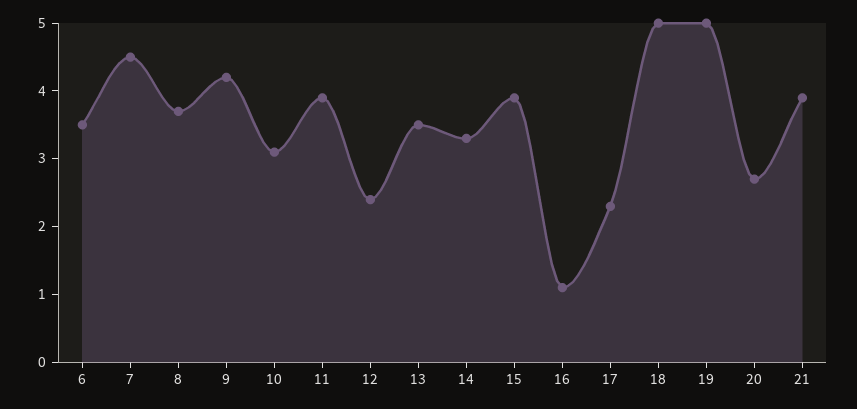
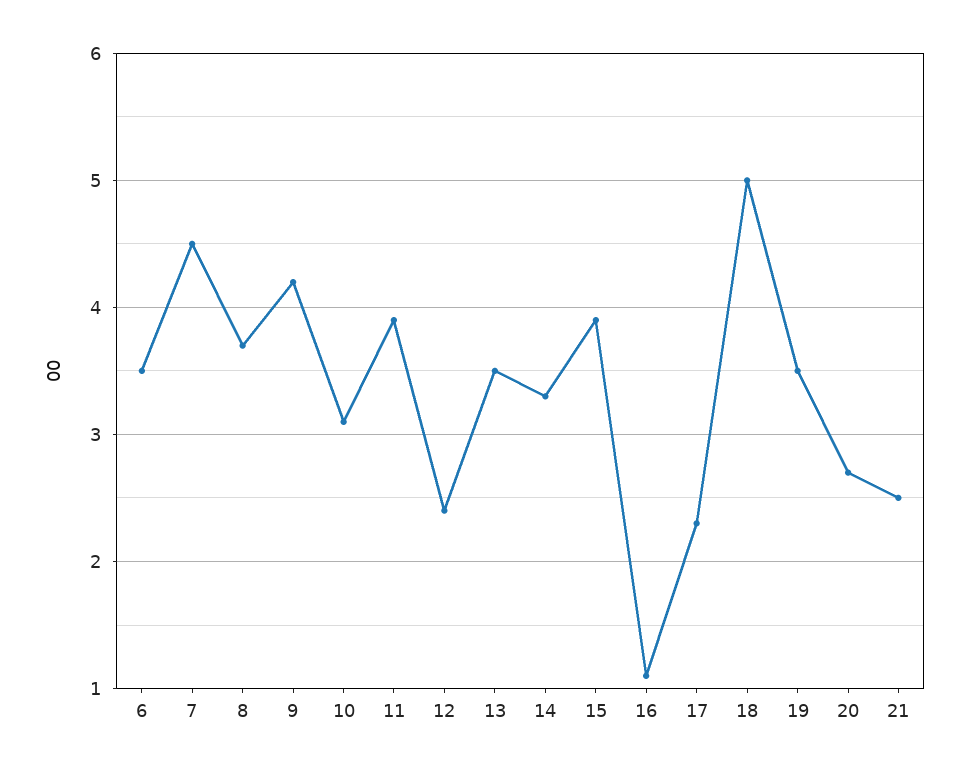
19: 5 -> 3.5
21: 4 -> 2.5

